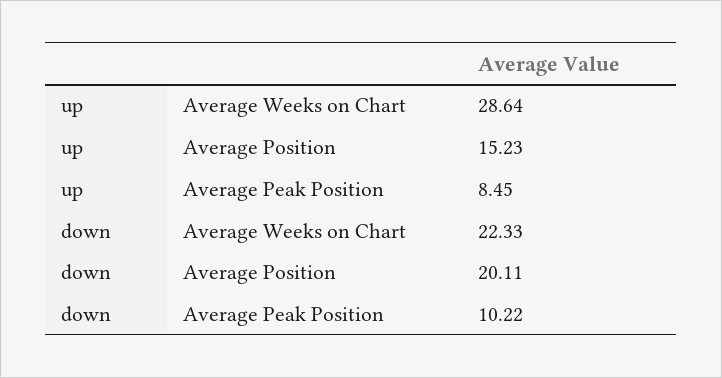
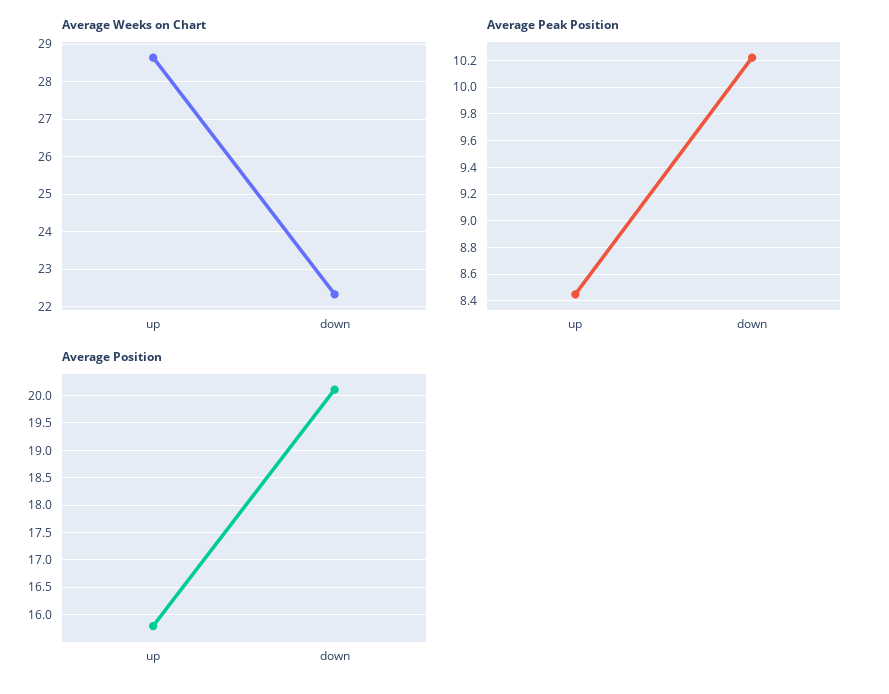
Average Position, up: 15.23 -> 15.75

